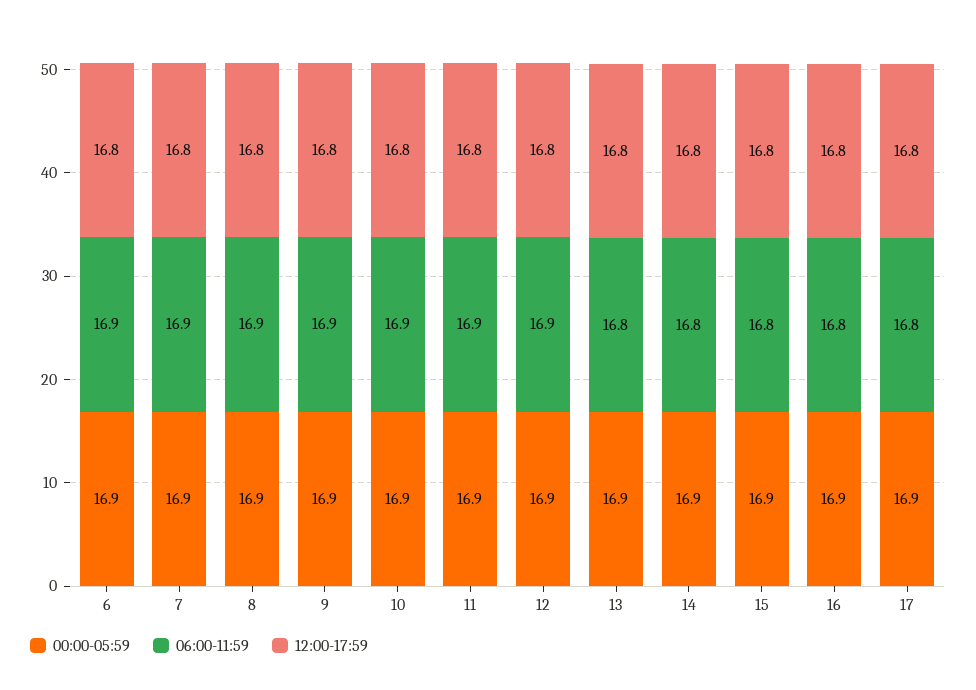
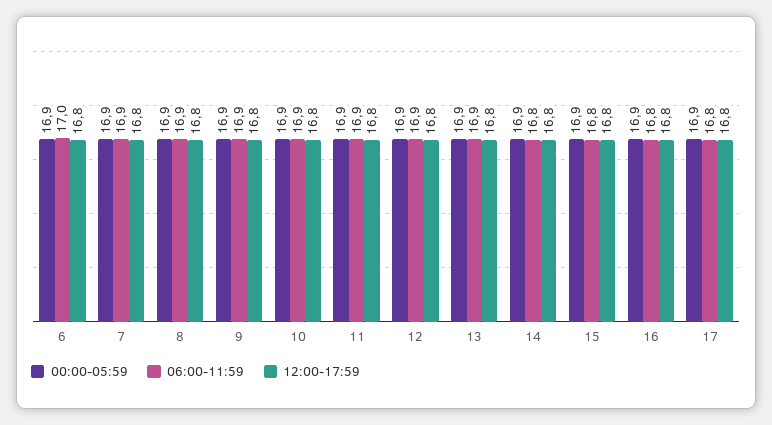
06:00-11:59, 6: 16.9 -> 17
06:00-11:59, 13: 16.8 -> 16.9

